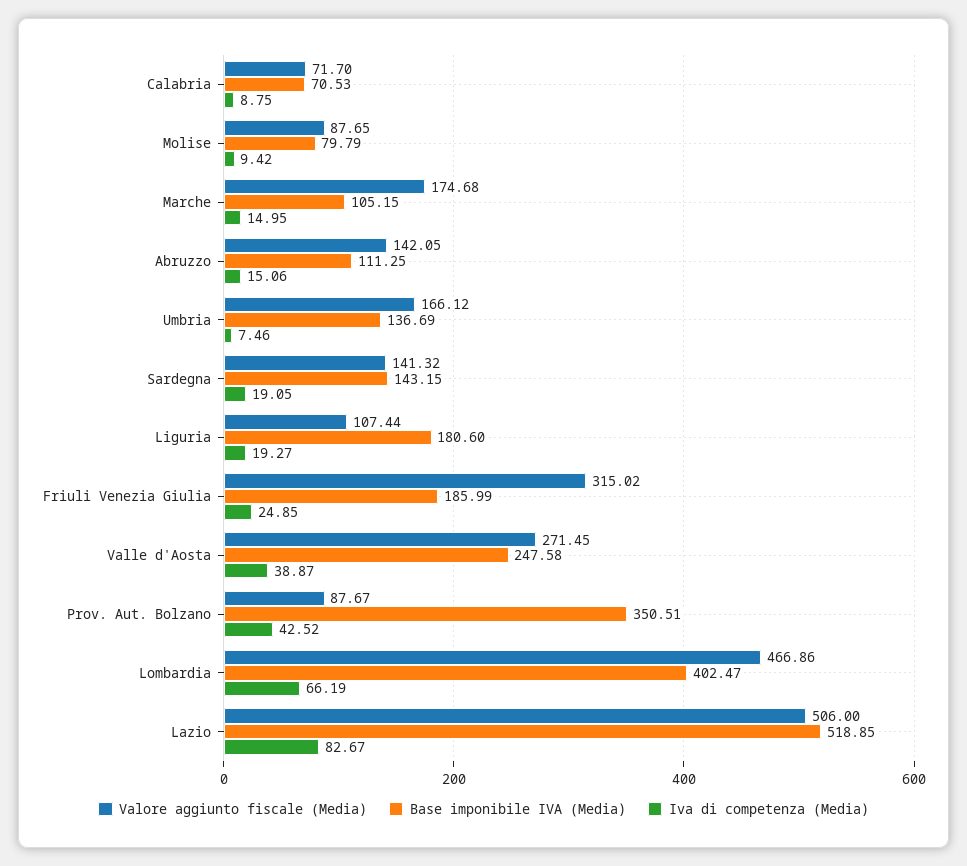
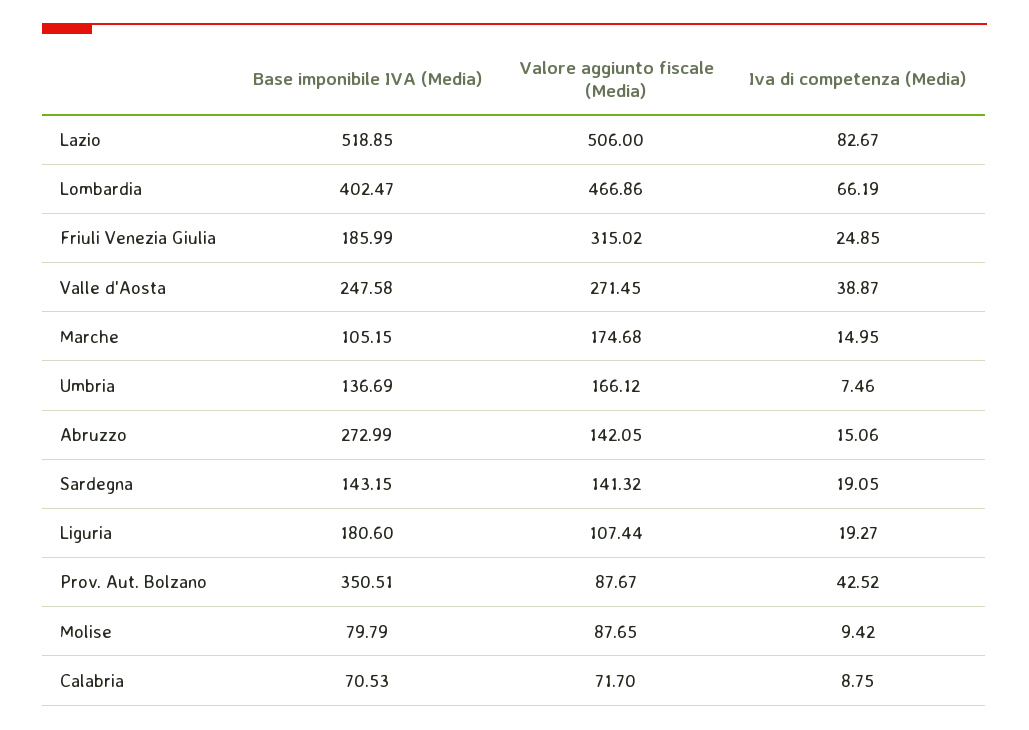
Base imponibile IVA (Media), Abruzzo: 111.25 -> 272.99

